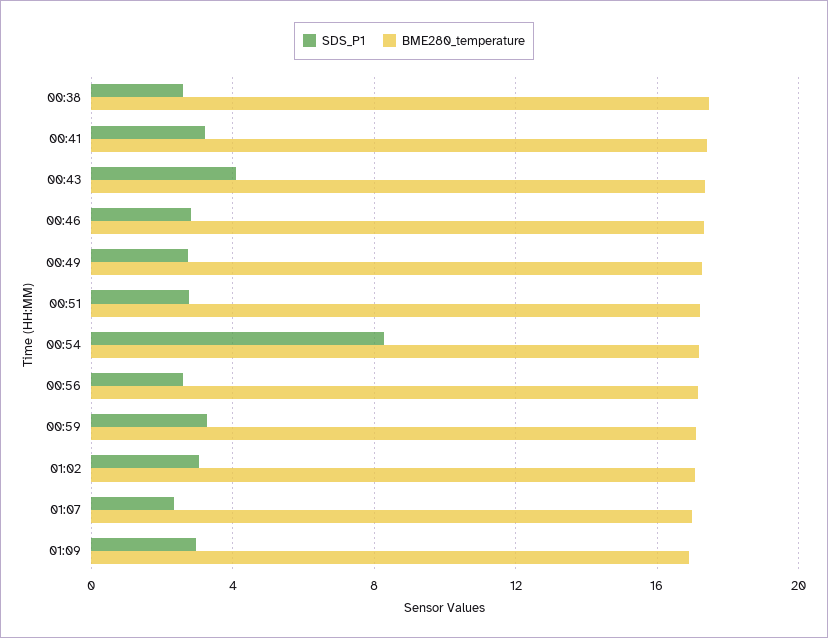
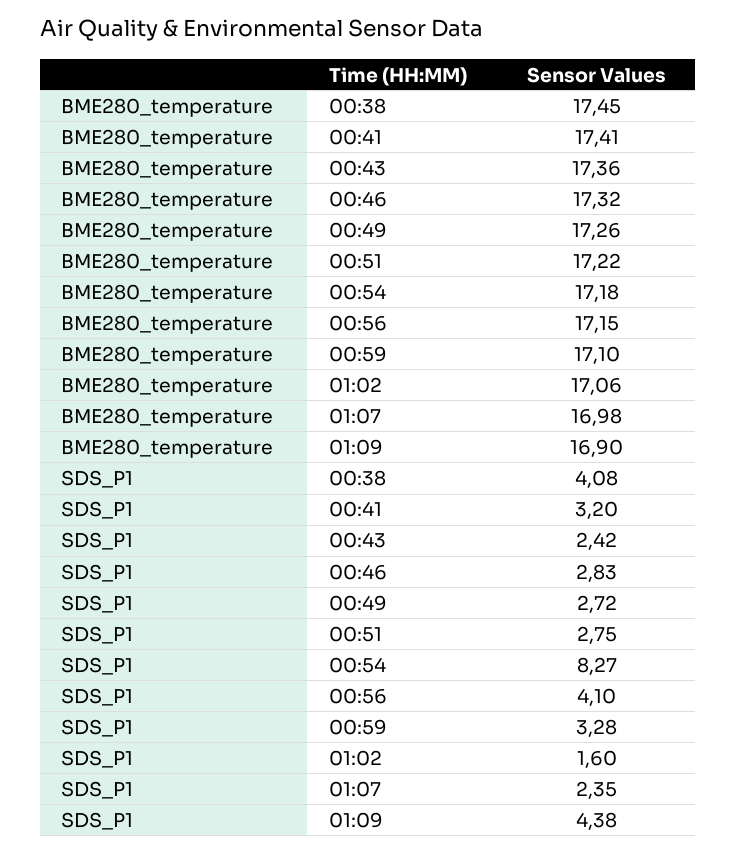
SDS_P1, 00:38: 2.5 -> 4.08
SDS_P1, 00:43: 4 -> 2.42
SDS_P1, 00:56: 2.5 -> 4.1
SDS_P1, 01:02: 3 -> 1.6
SDS_P1, 01:09: 3 -> 4.38

